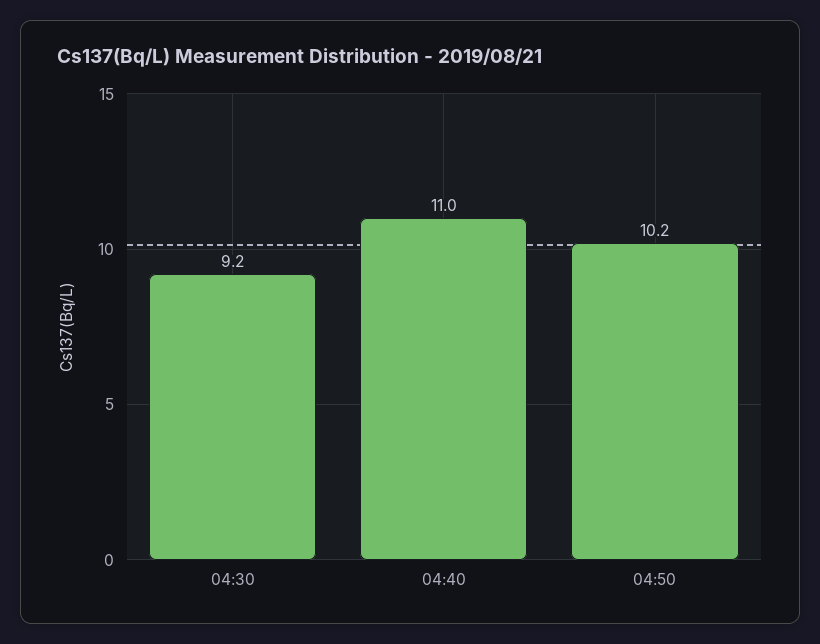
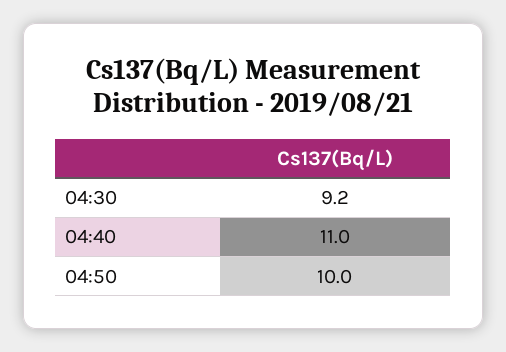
04:50: 10.2 -> 10

